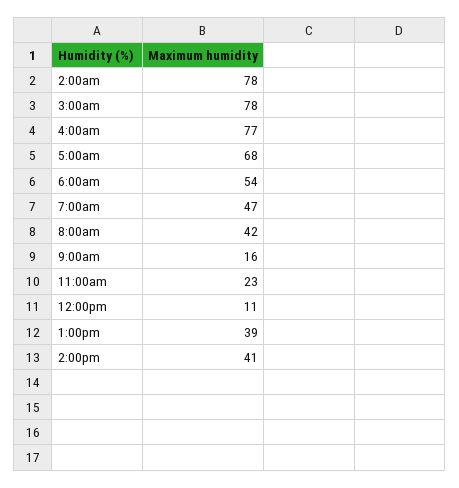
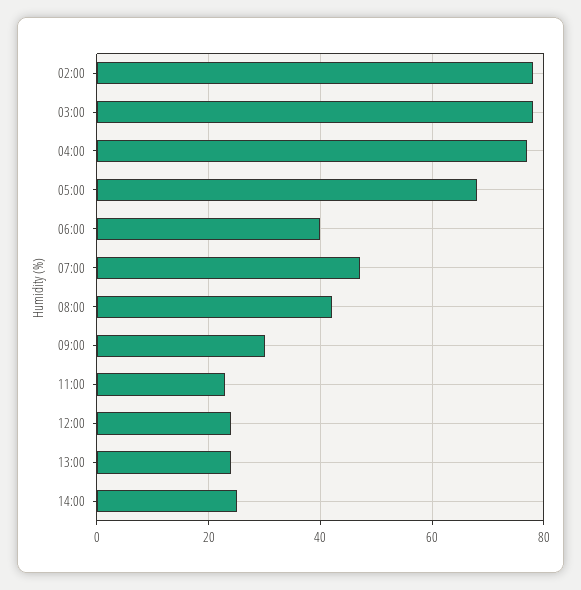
6:00am: 54 -> 40
9:00am: 16 -> 30
12:00pm: 11 -> 25
1:00pm: 39 -> 25
2:00pm: 41 -> 25

